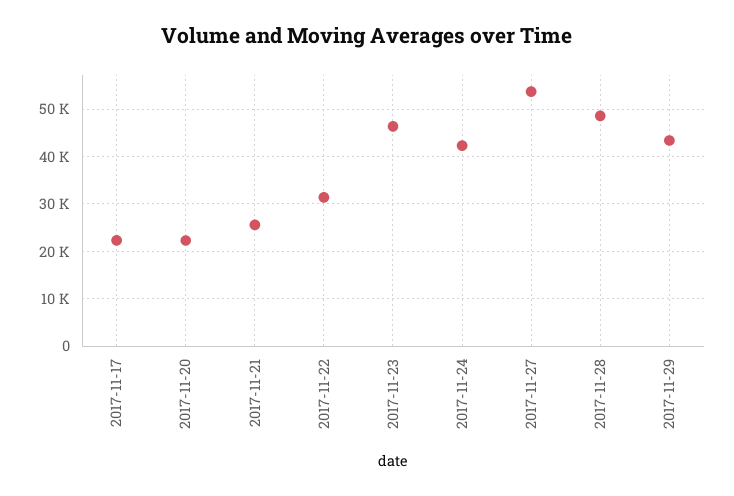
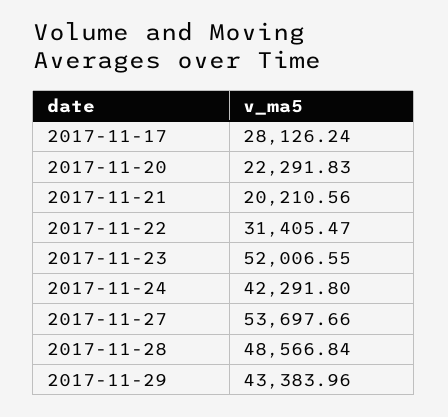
2017-11-17: 22000 -> 28126.24
2017-11-21: 26000 -> 20210.56
2017-11-23: 46000 -> 52006.55

